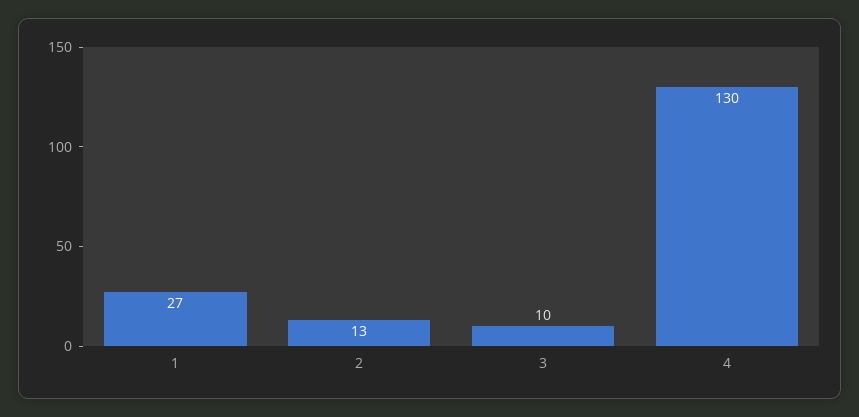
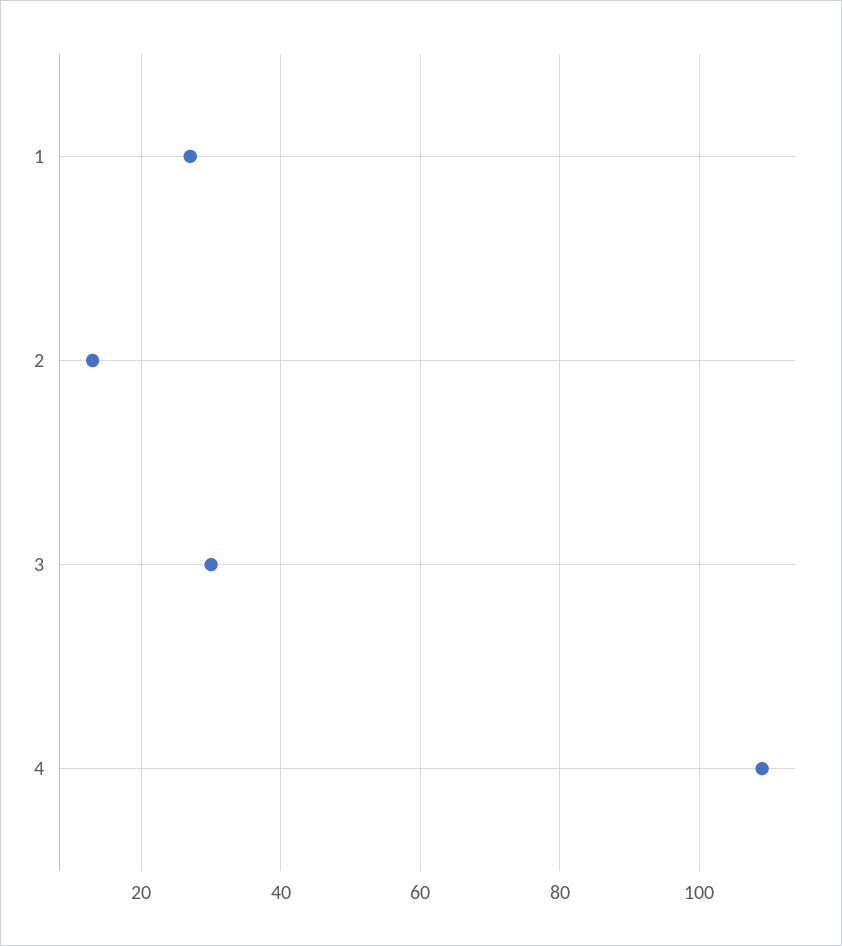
3: 10 -> 30
4: 130 -> 110

